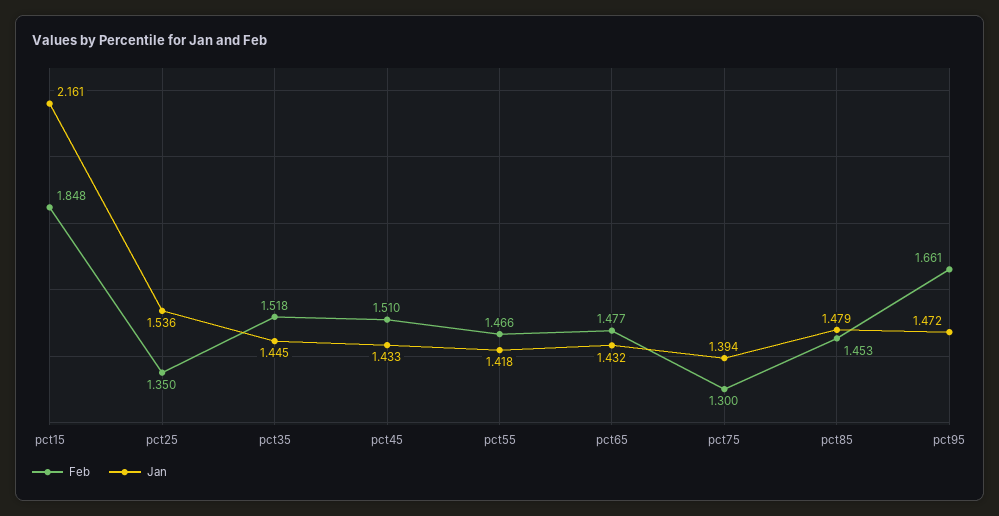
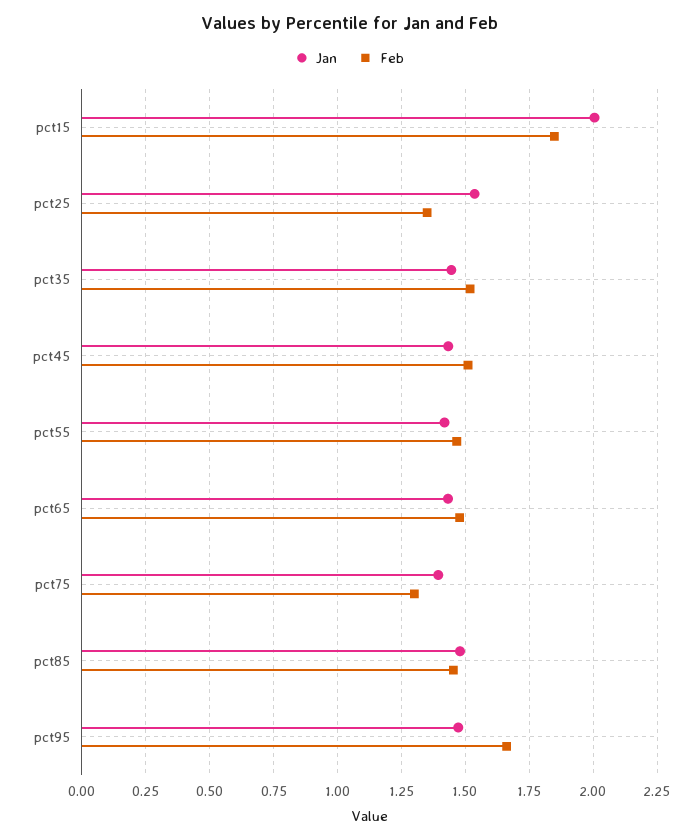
Jan, pct15: 2.161 -> 2

